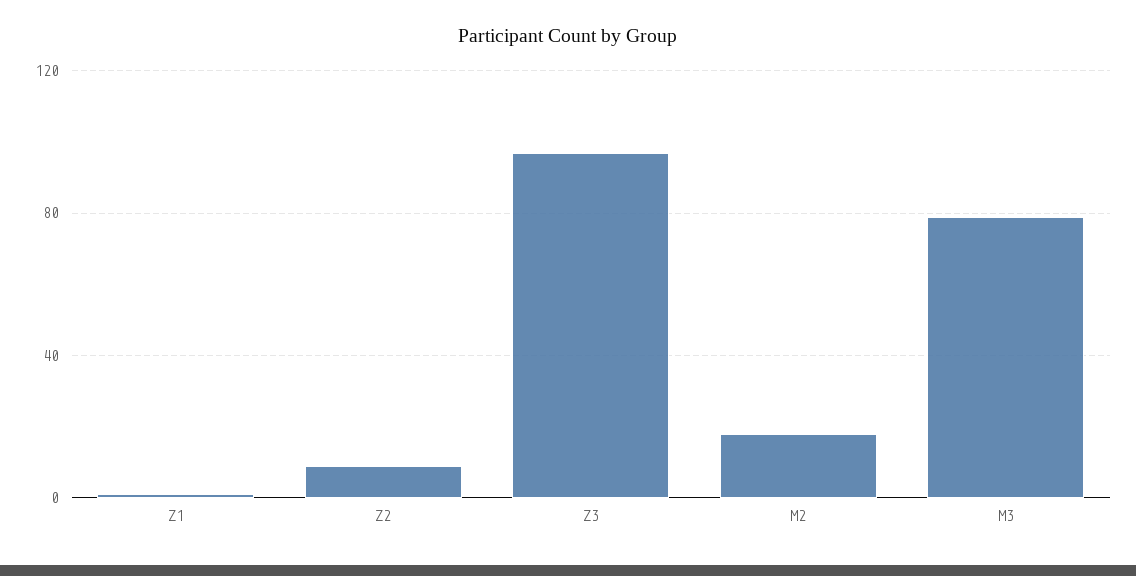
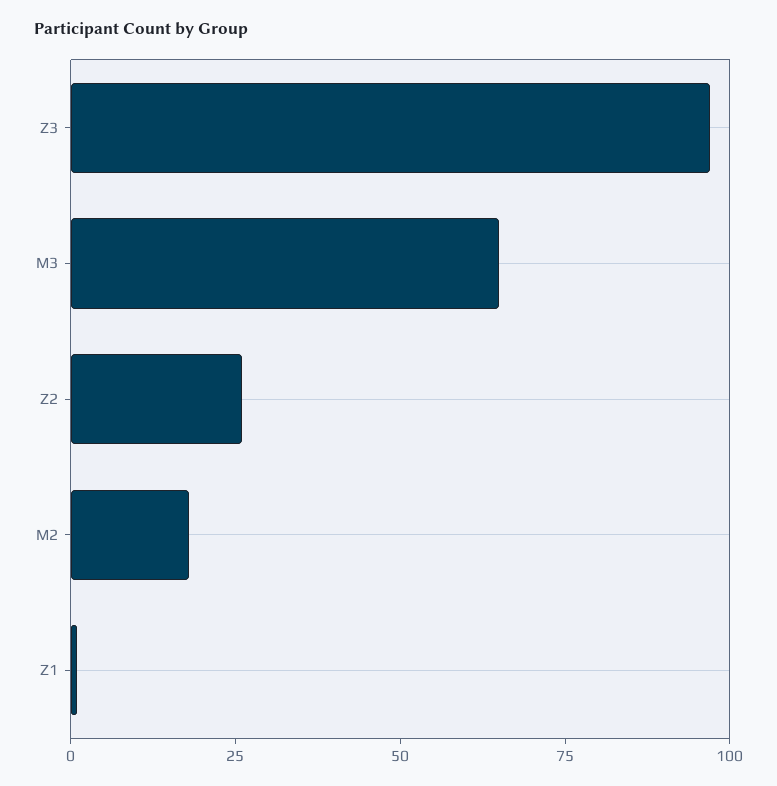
Z2: 10 -> 25
M3: 80 -> 65

